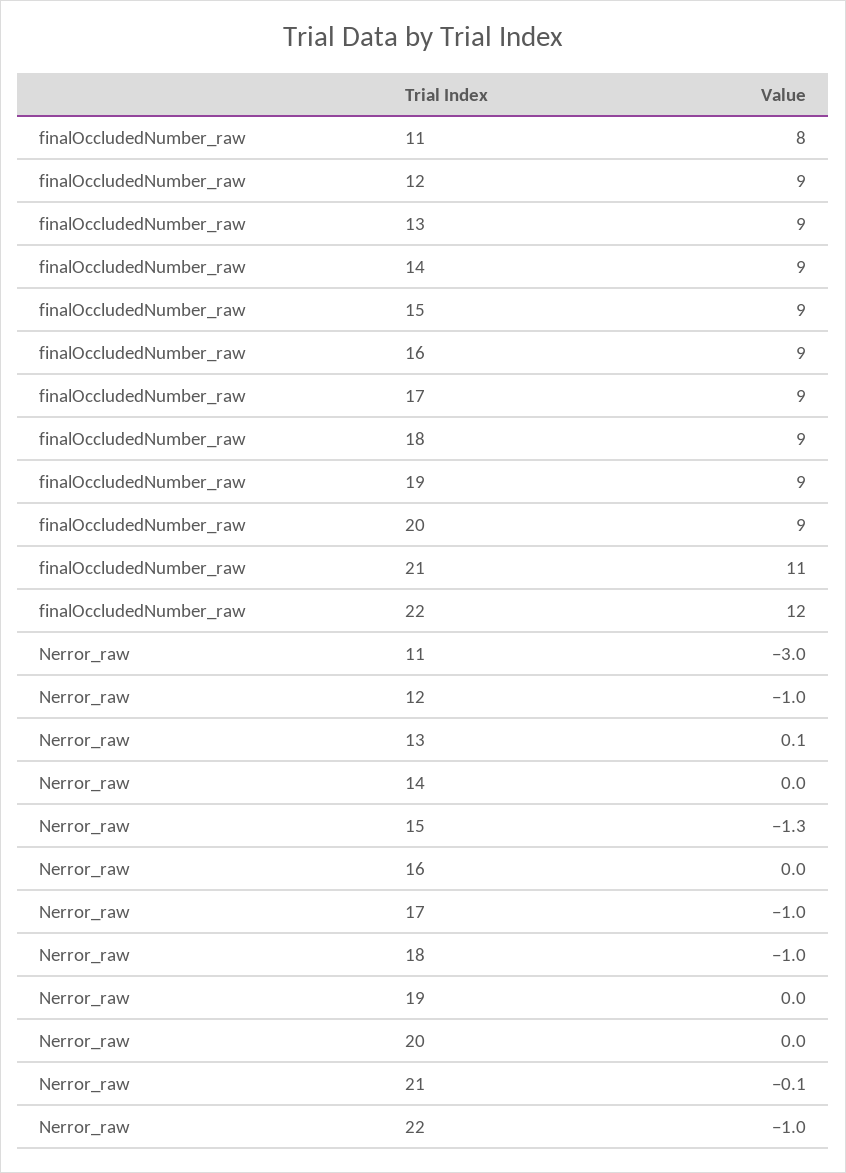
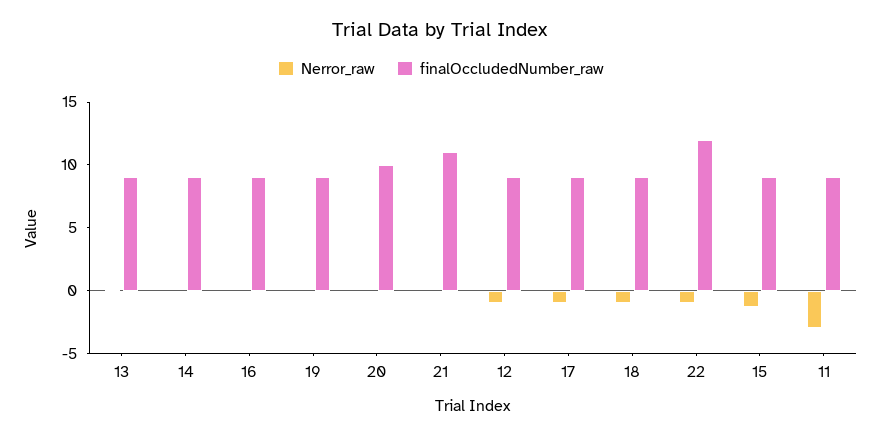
finalOccludedNumber_raw, 11: 8 -> 9
finalOccludedNumber_raw, 20: 9 -> 10

